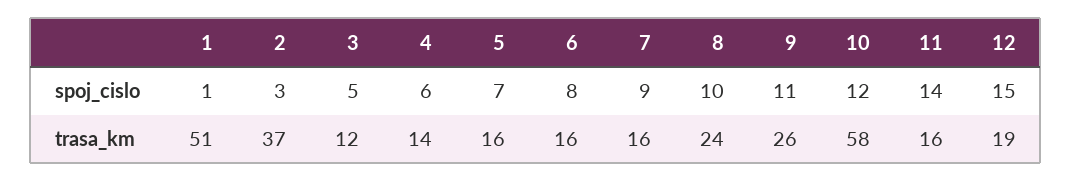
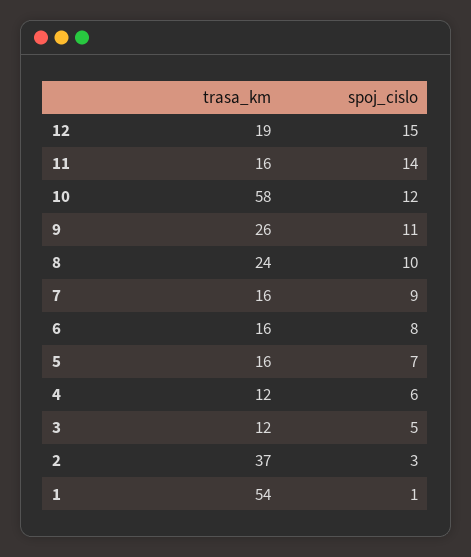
1, trasa_km: 51 -> 54
4, trasa_km: 14 -> 12

